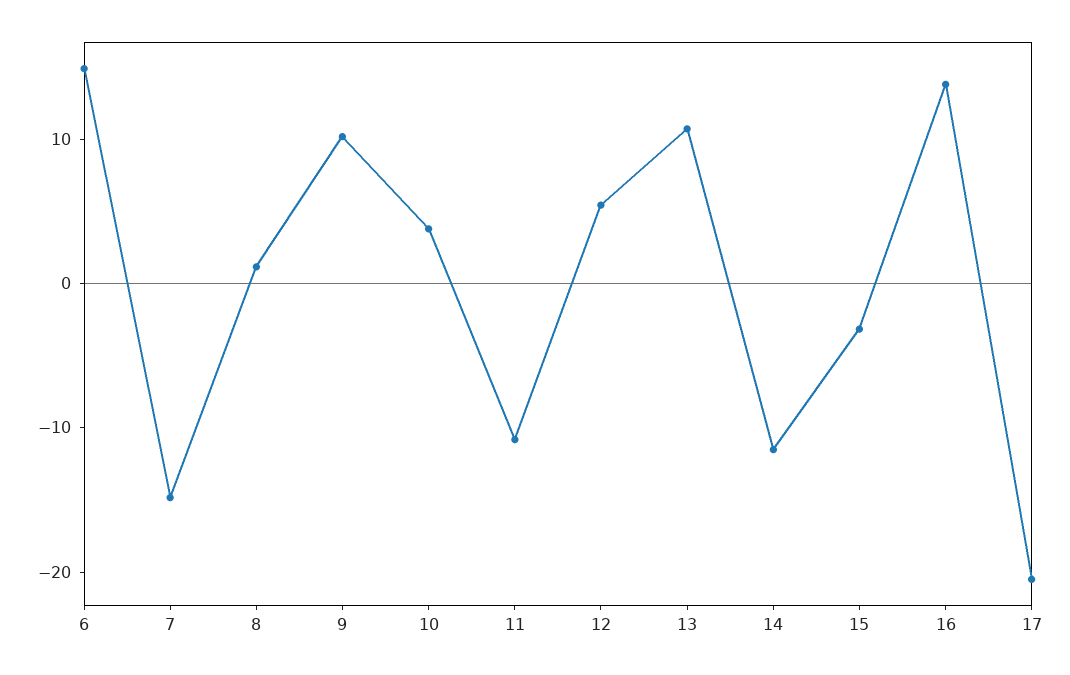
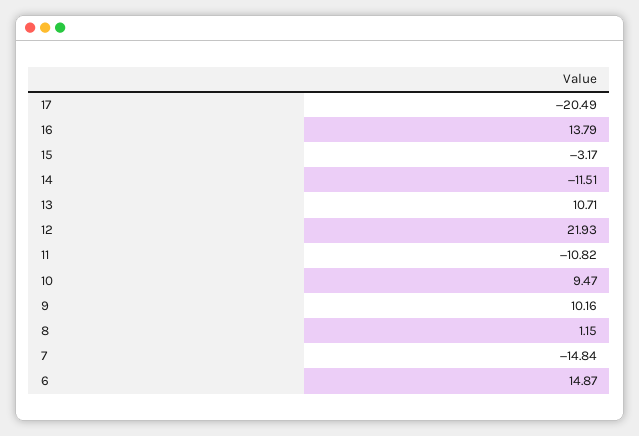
10: 4 -> 9.47
12: 6 -> 21.93

